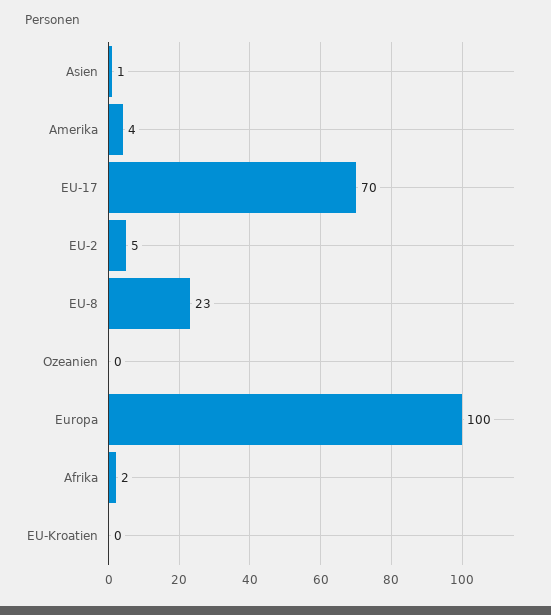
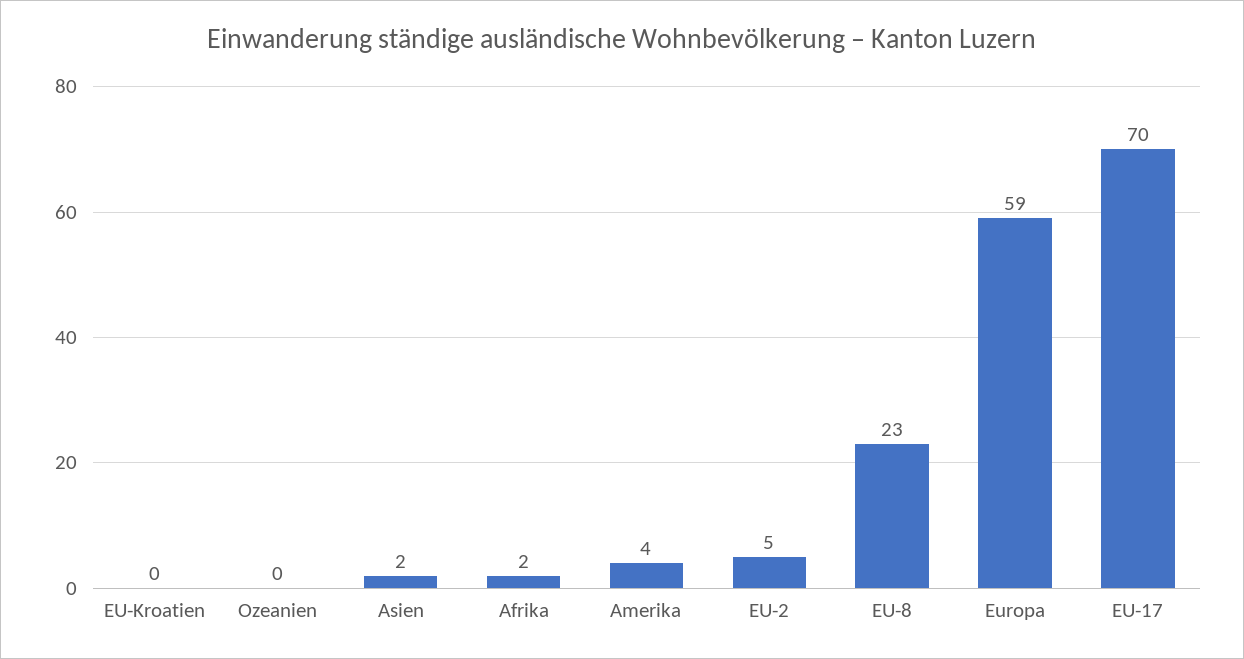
Asien: 1 -> 2
Europa: 100 -> 59

